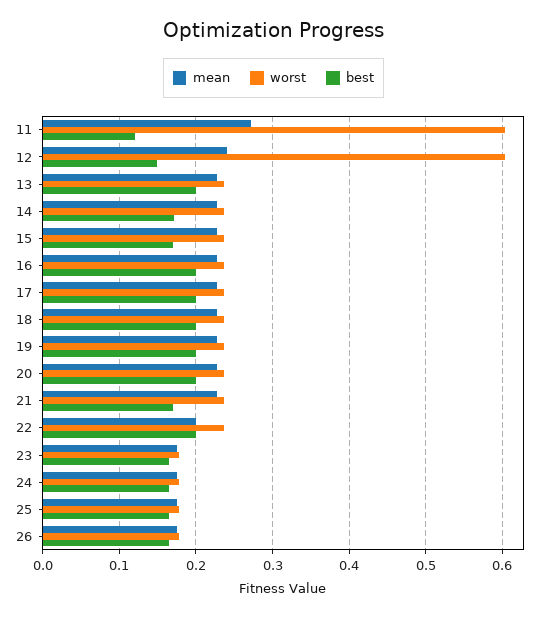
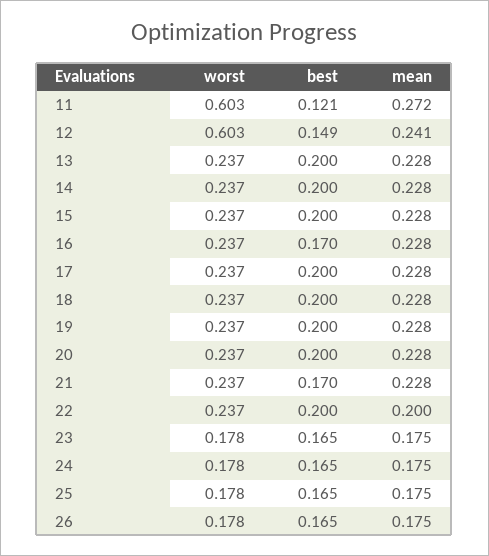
best, 14: 0.17 -> 0.2
best, 15: 0.17 -> 0.2
best, 16: 0.2 -> 0.17

